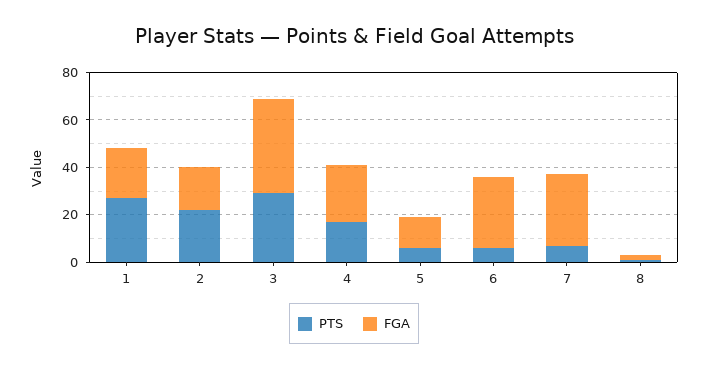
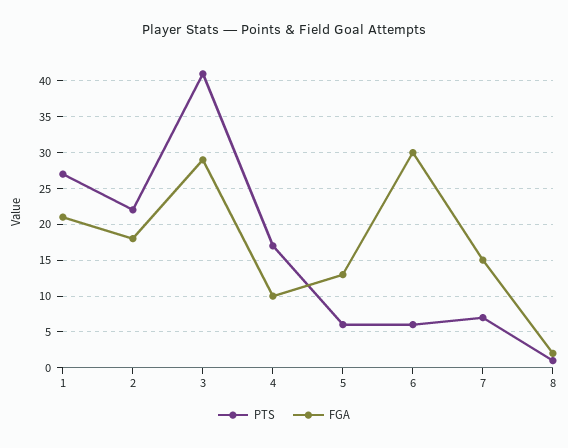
PTS, 3: 30 -> 41
FGA, 3: 40 -> 29
FGA, 4: 25 -> 10
FGA, 7: 30 -> 15

